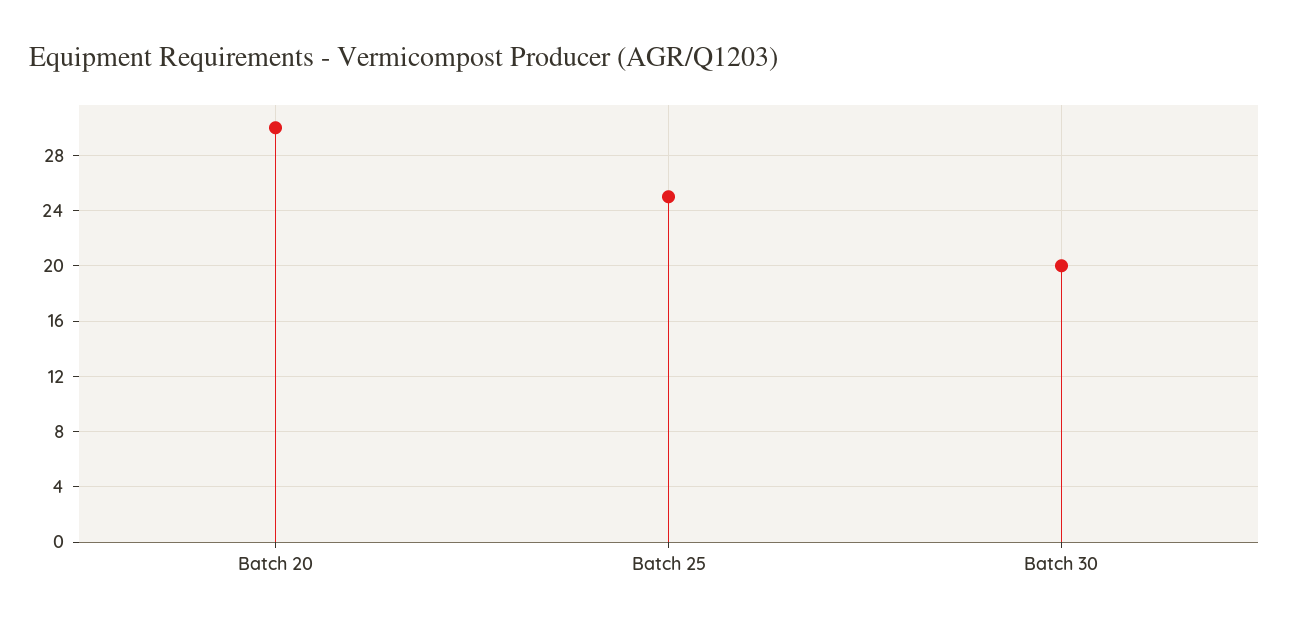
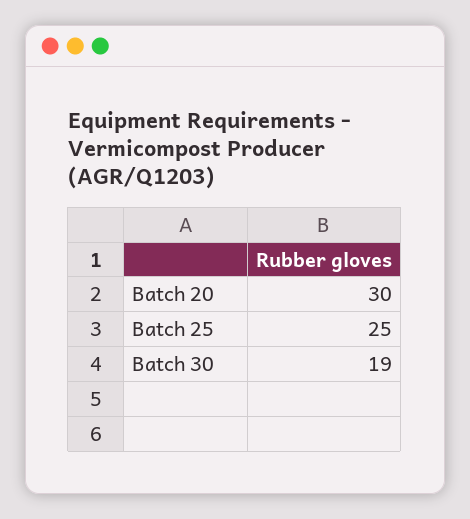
Batch 30: 20 -> 19

